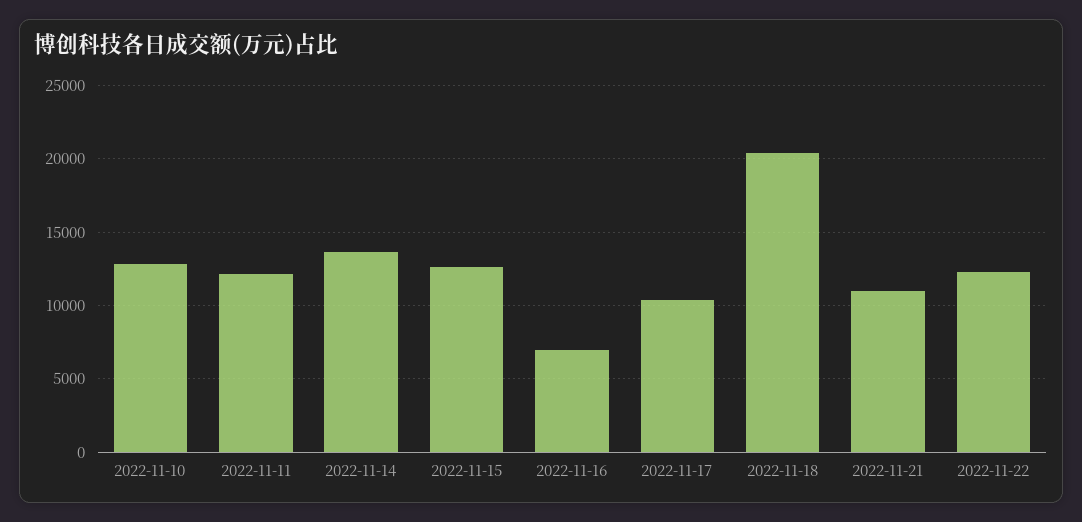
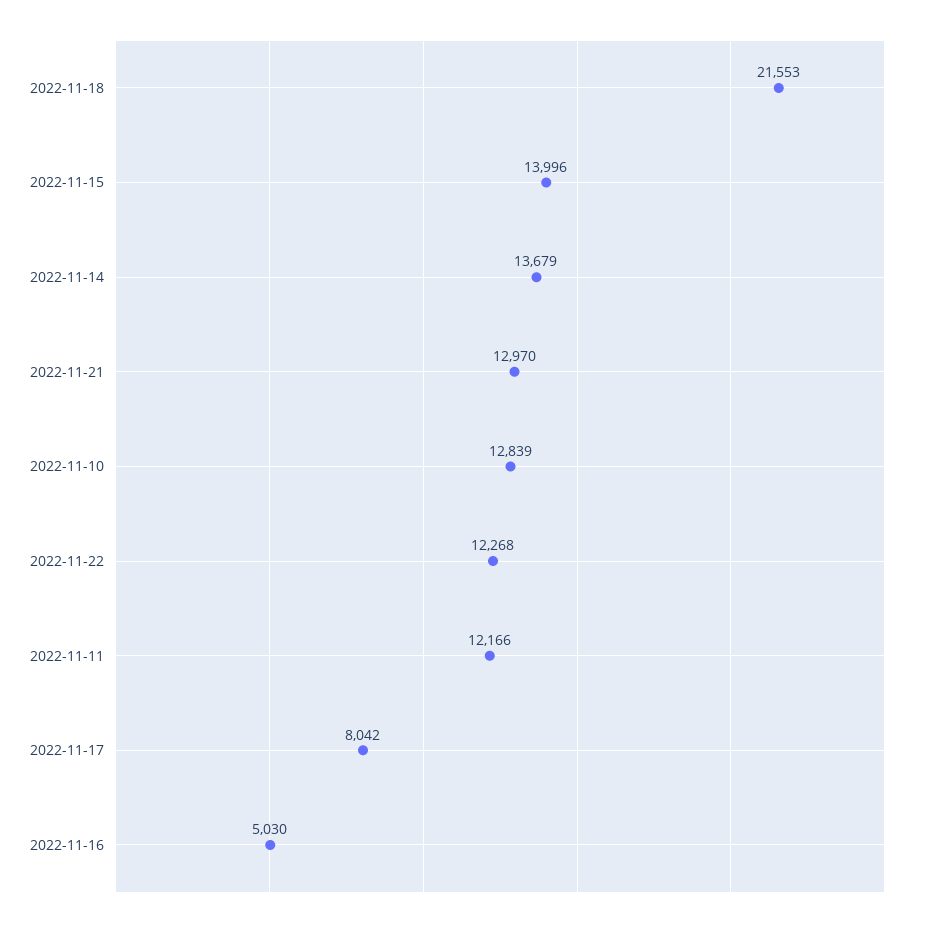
2022-11-15: 12500 -> 13996
2022-11-16: 7000 -> 5030
2022-11-17: 10500 -> 8042
2022-11-18: 20500 -> 21553
2022-11-21: 11000 -> 12970

